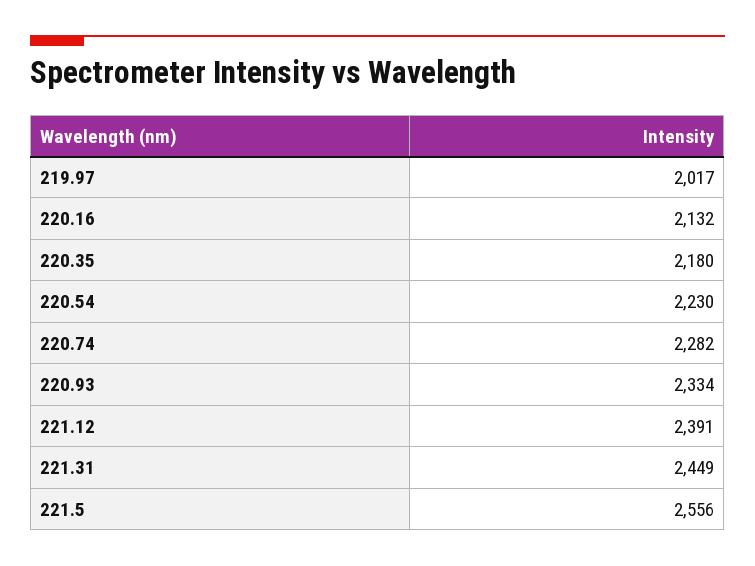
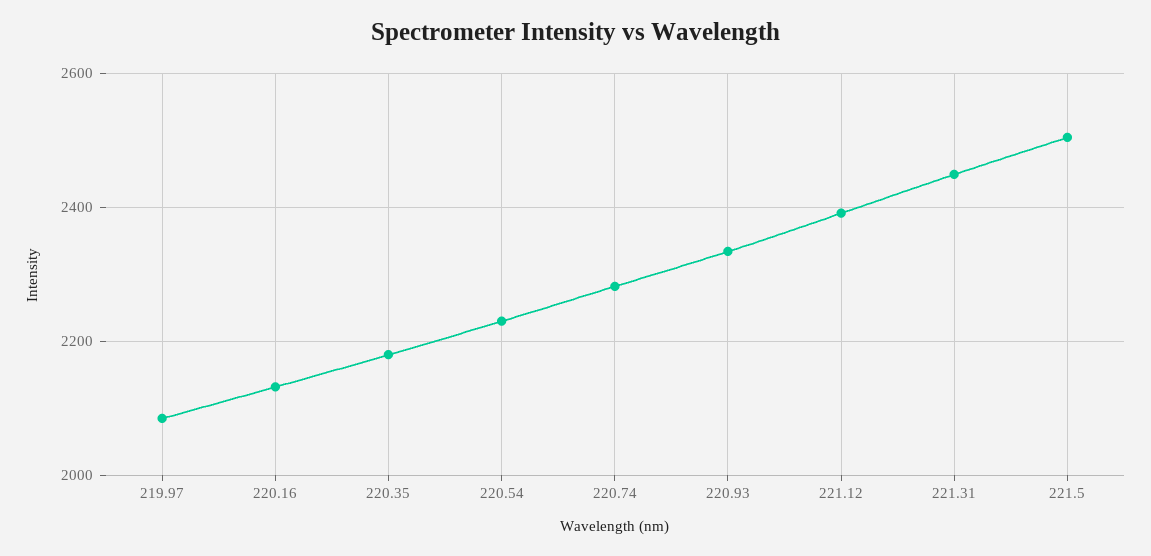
219.97: 2017 -> 2080
221.5: 2556 -> 2500

